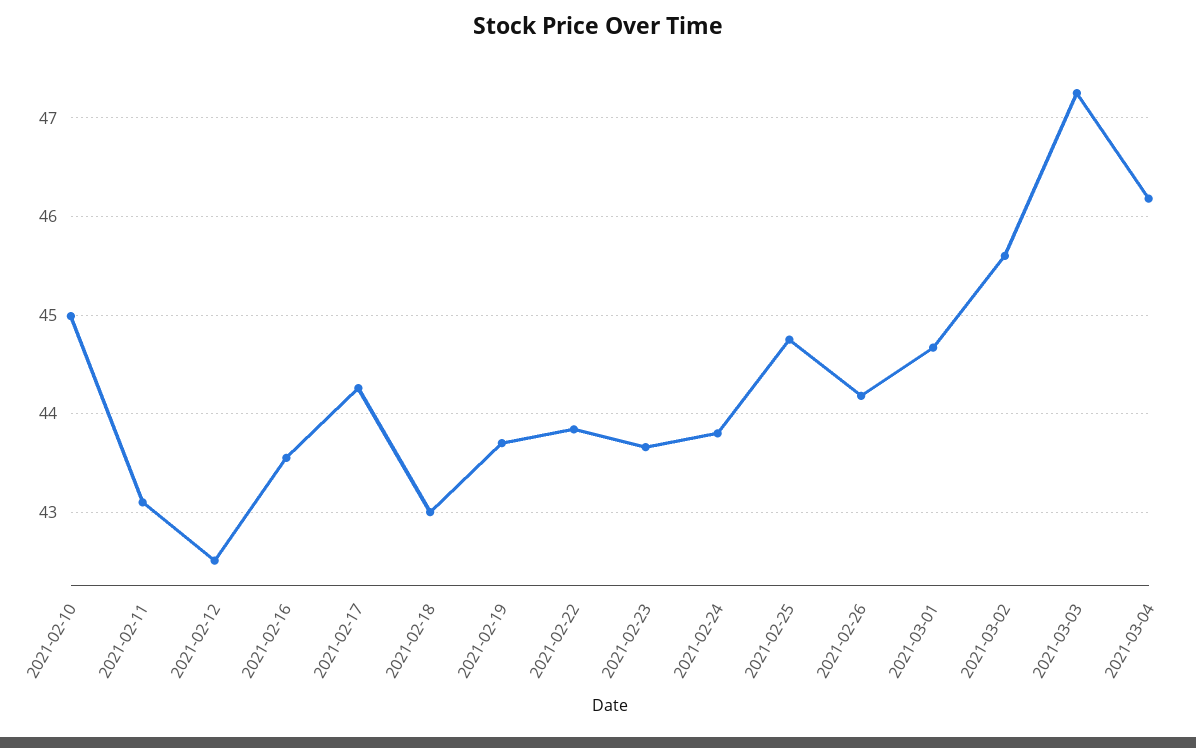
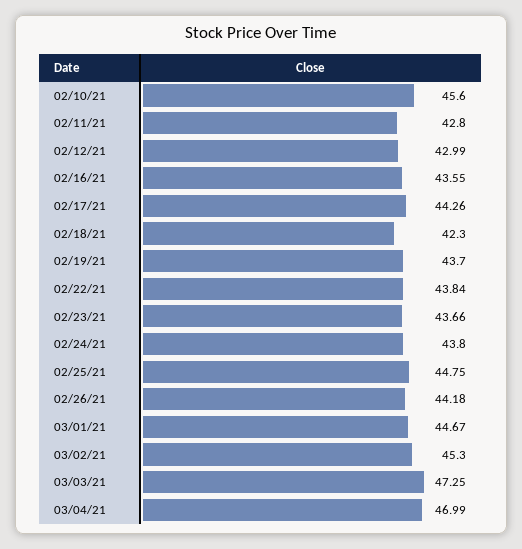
2021-02-10: 45 -> 45.6
2021-02-11: 43.1 -> 42.8
2021-02-12: 42.5 -> 42.99
2021-02-18: 43 -> 42.3
2021-03-02: 45.6 -> 45.3
2021-03-04: 46.2 -> 46.99

